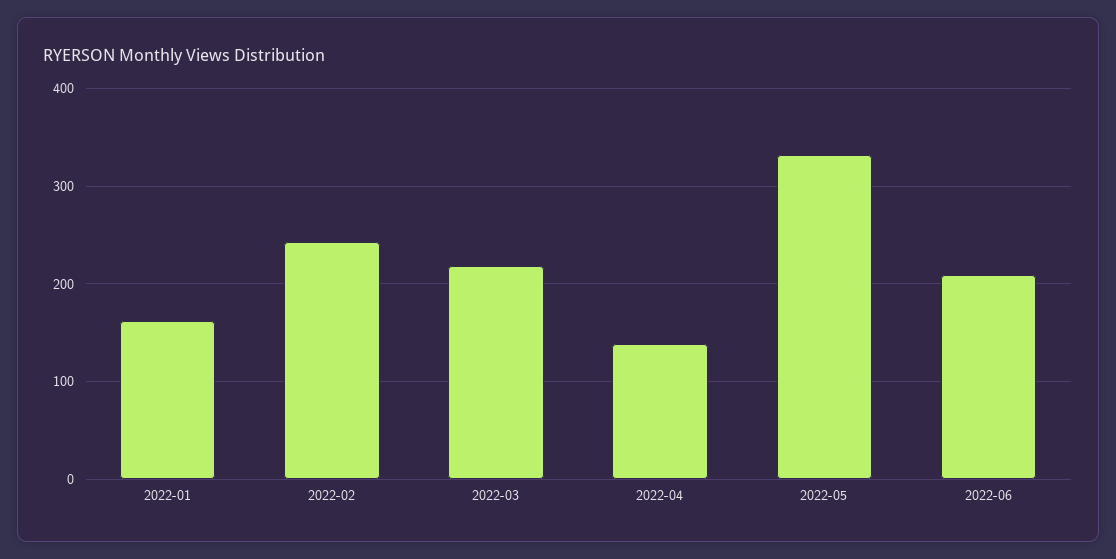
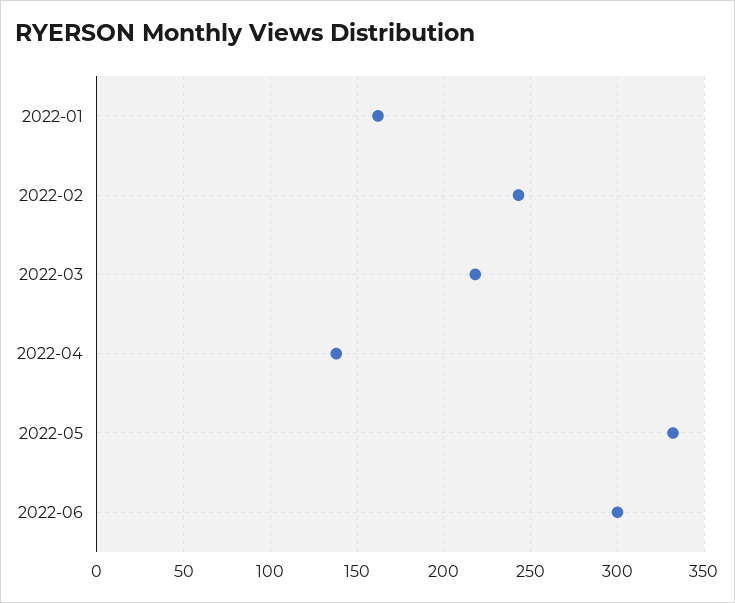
2022-06: 210 -> 300

